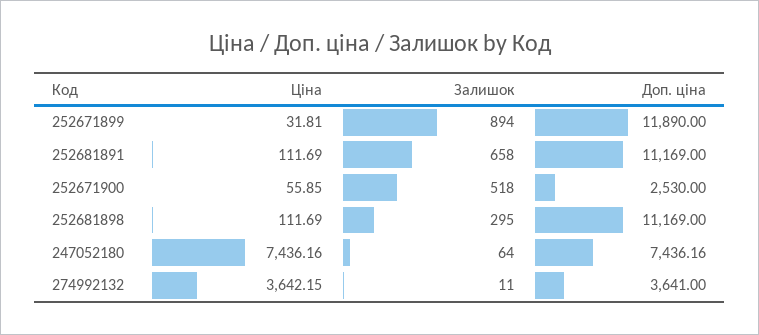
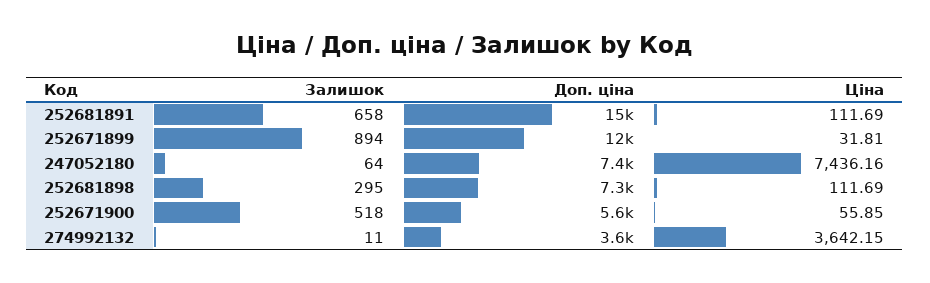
Доп. ціна, 252681891: 11169 -> 15000
Доп. ціна, 252671900: 2530 -> 5600
Доп. ціна, 252681898: 11169 -> 7300

